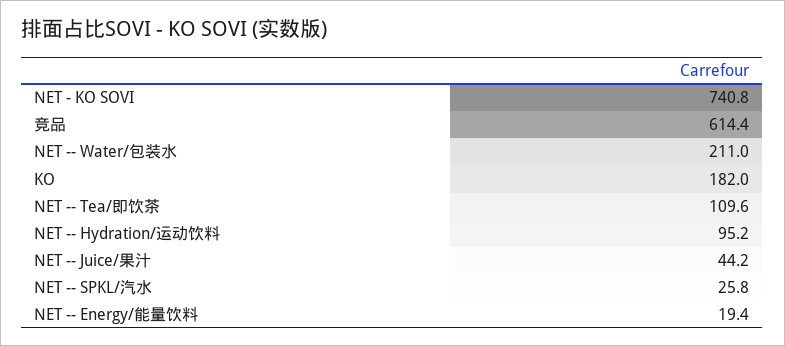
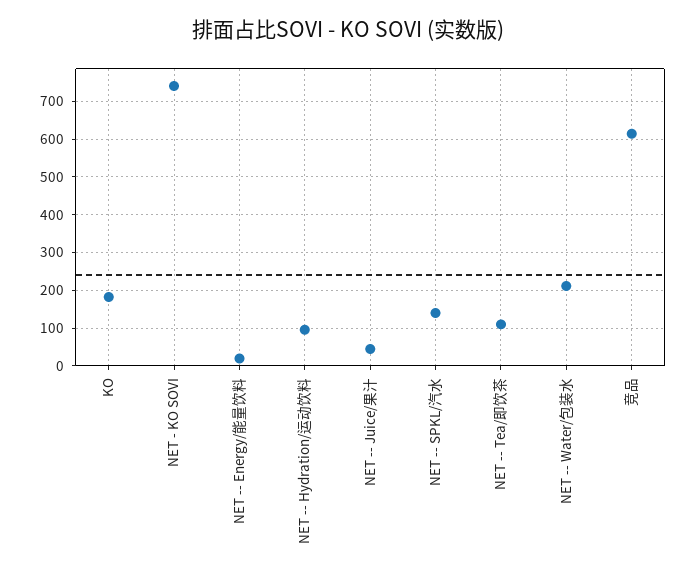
NET -- SPKL/汽水: 25.8 -> 140

